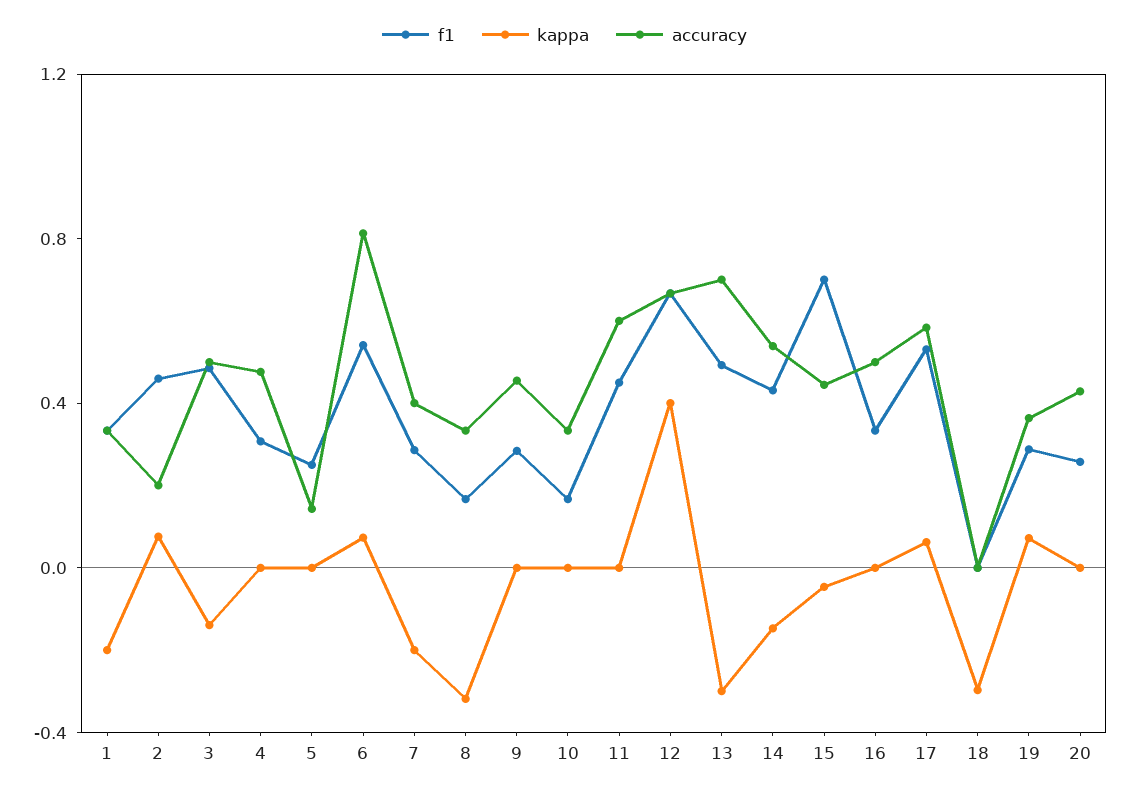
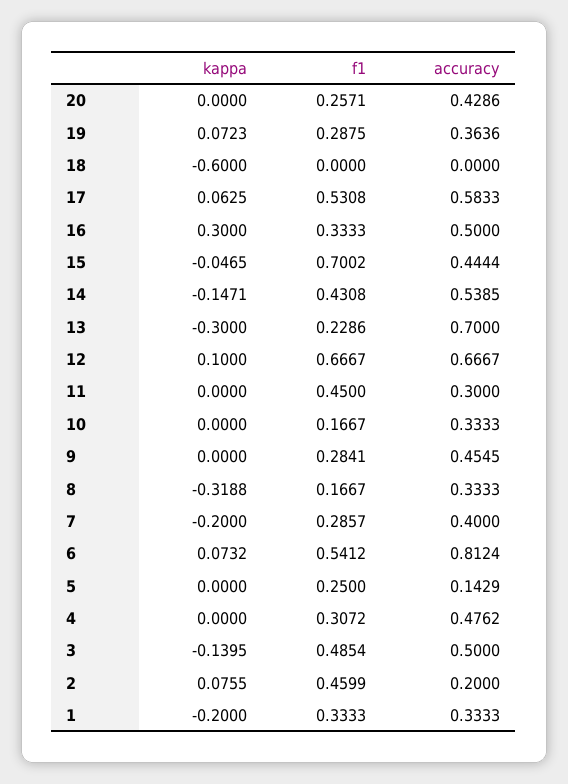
accuracy, 11: 0.6 -> 0.3
kappa, 12: 0.4 -> 0.1
f1, 13: 0.5 -> 0.2286
kappa, 16: 0 -> 0.3
kappa, 18: -0.3 -> -0.6

